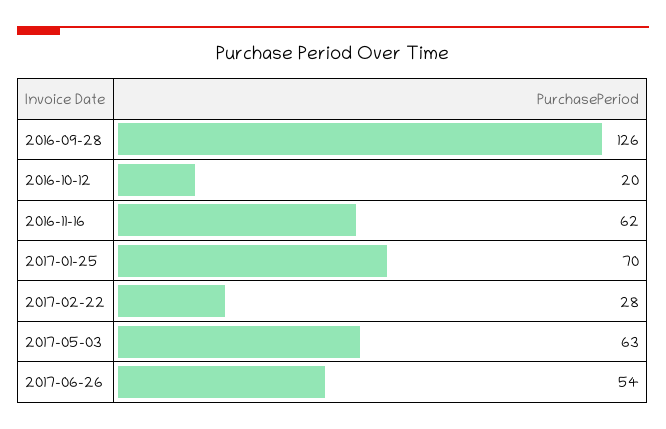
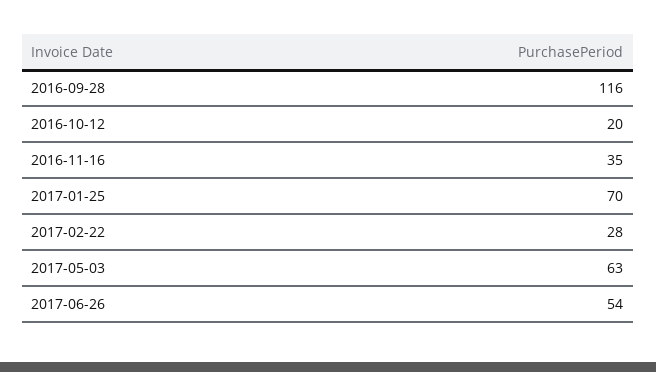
2016-09-28: 126 -> 116
2016-11-16: 62 -> 35

